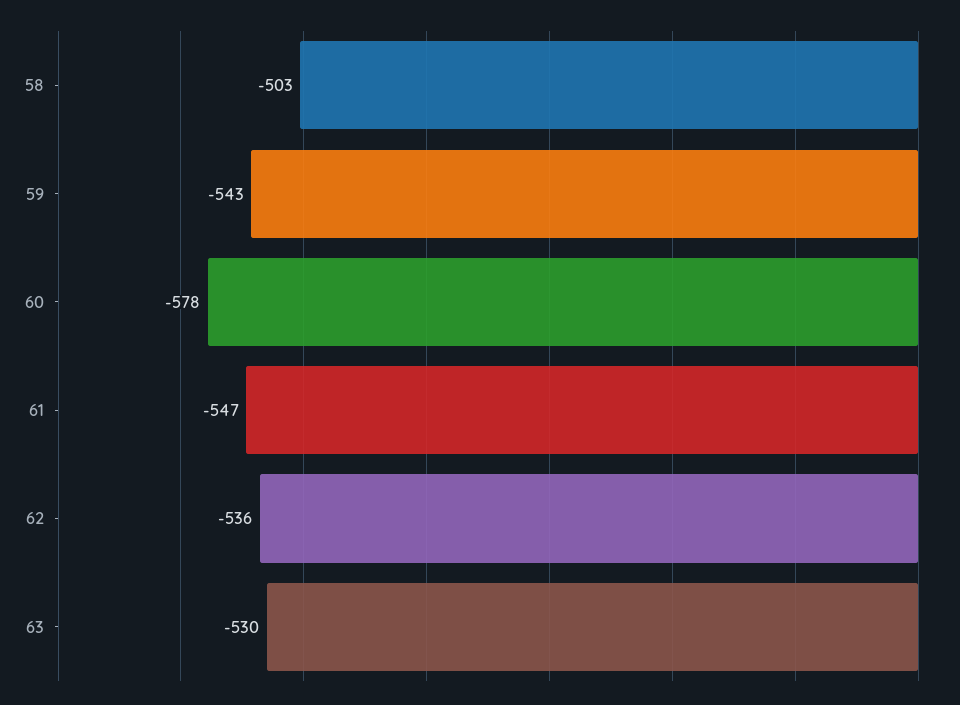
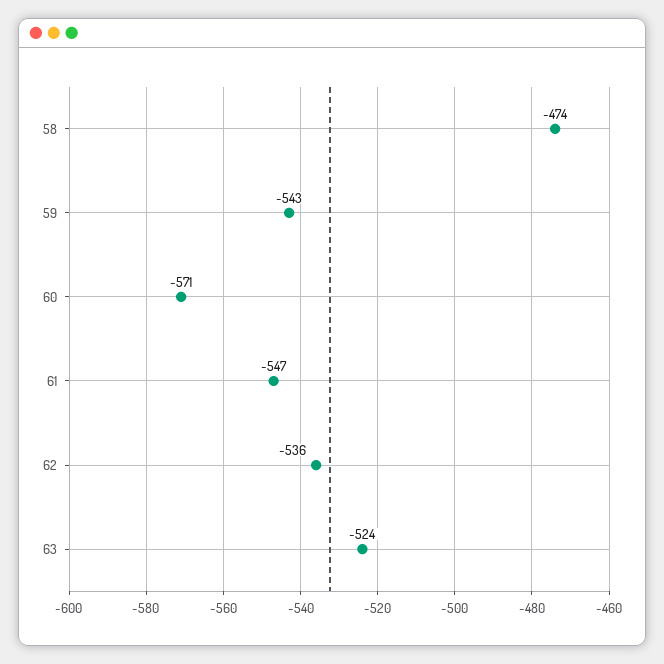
58: -503 -> -474
60: -578 -> -571
63: -530 -> -524

